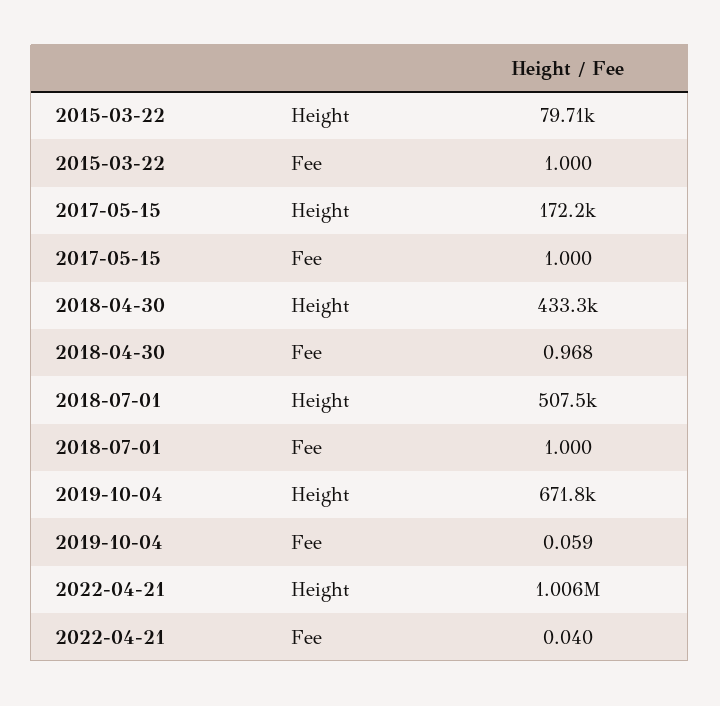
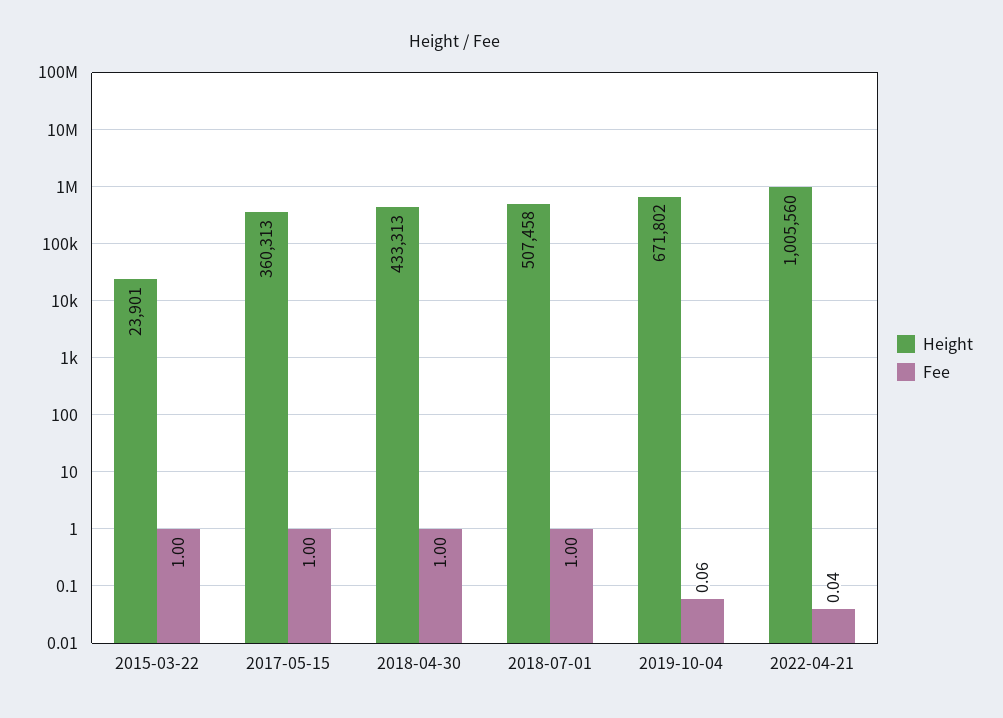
Height, 2015-03-22: 79710 -> 23901
Height, 2017-05-15: 172200 -> 360313
Fee, 2018-04-30: 0.968 -> 1

